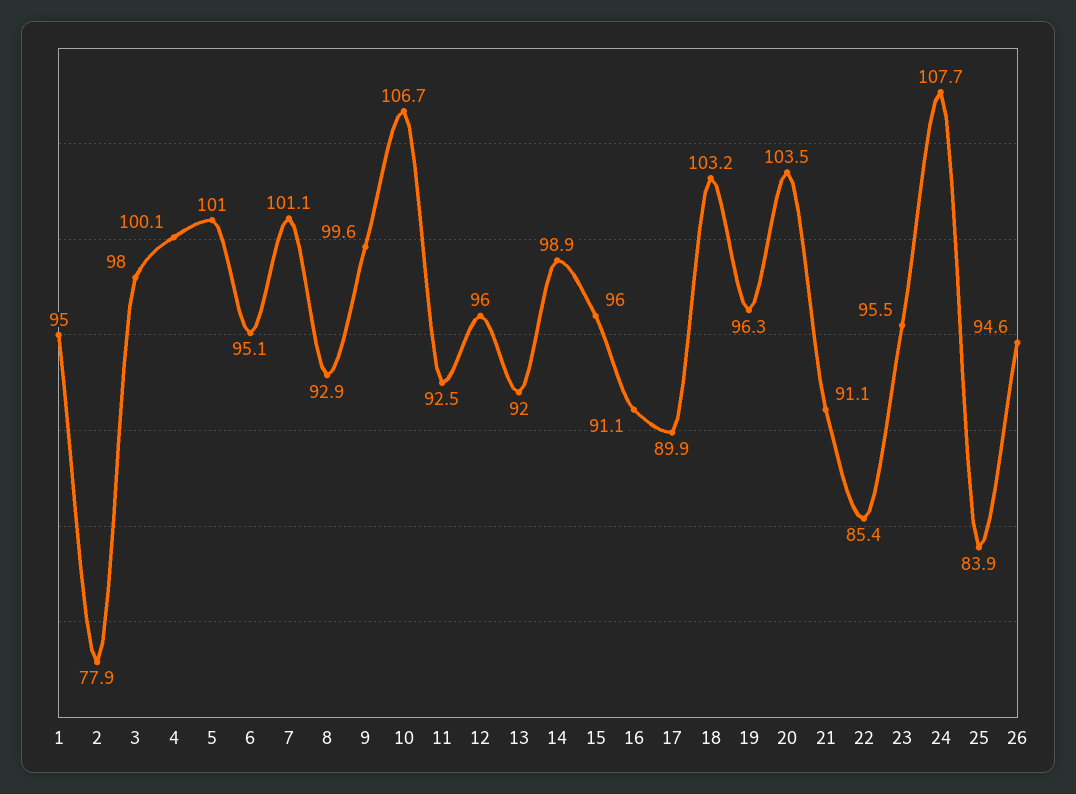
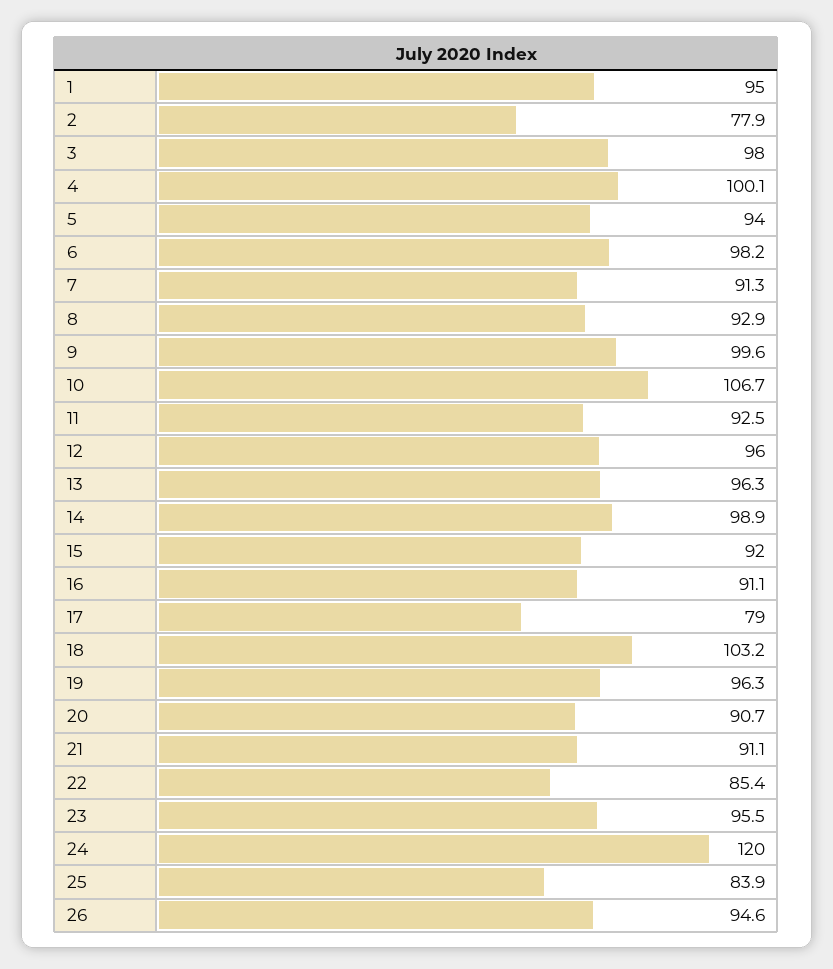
5: 101 -> 94
6: 95.1 -> 98.2
7: 101.1 -> 91.3
13: 92 -> 96.3
15: 96 -> 92
17: 89.9 -> 79
20: 103.5 -> 90.7
24: 107.7 -> 120

